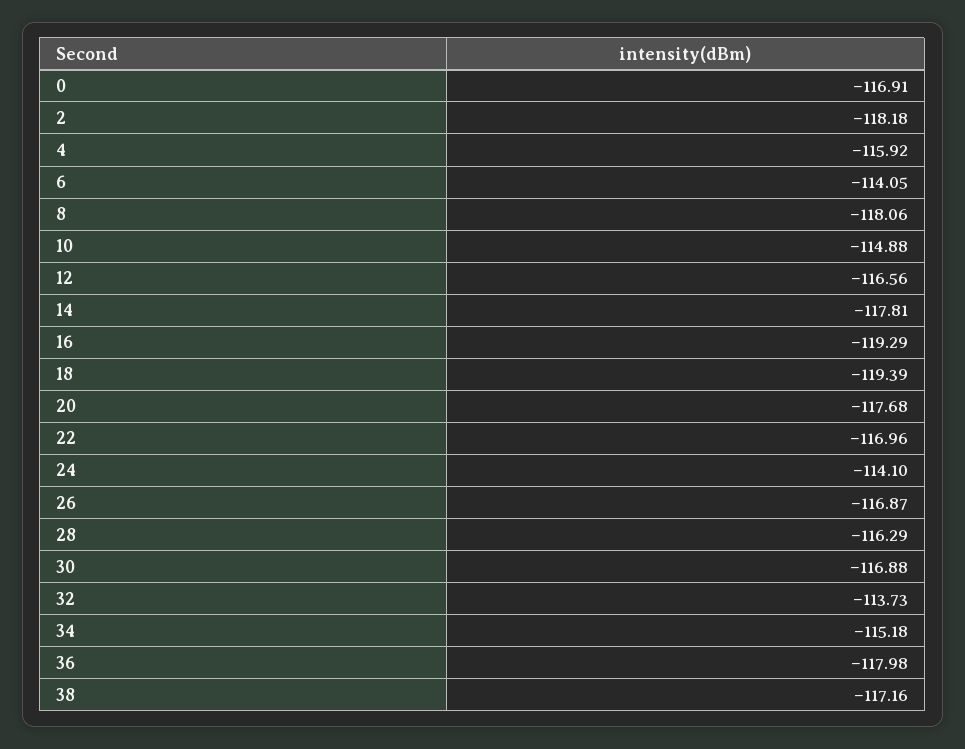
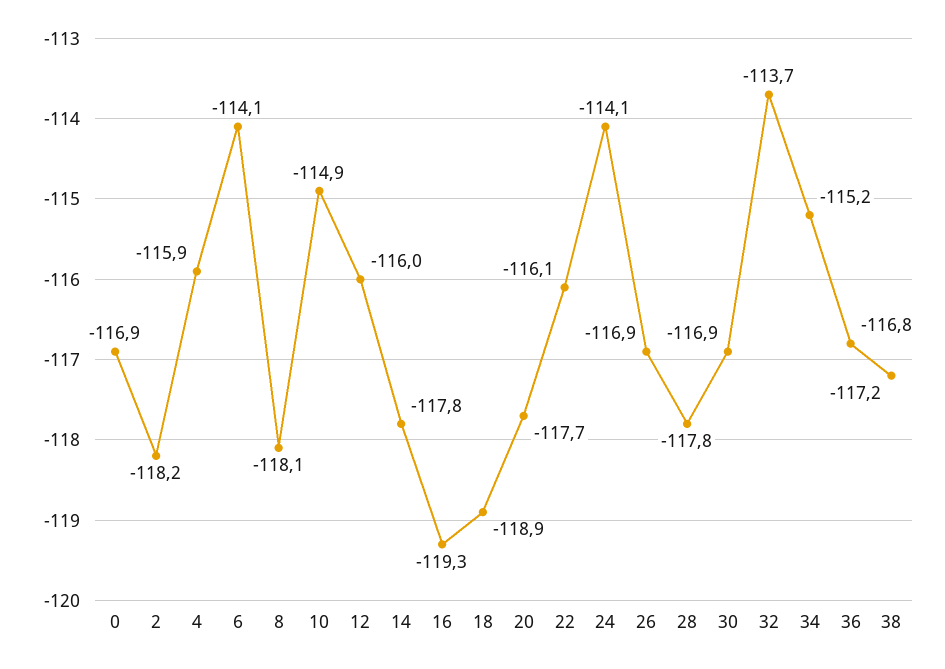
12: -116.56 -> -116
18: -119.39 -> -118.9
22: -116.96 -> -116.1
28: -116.29 -> -117.8
36: -117.98 -> -116.8

